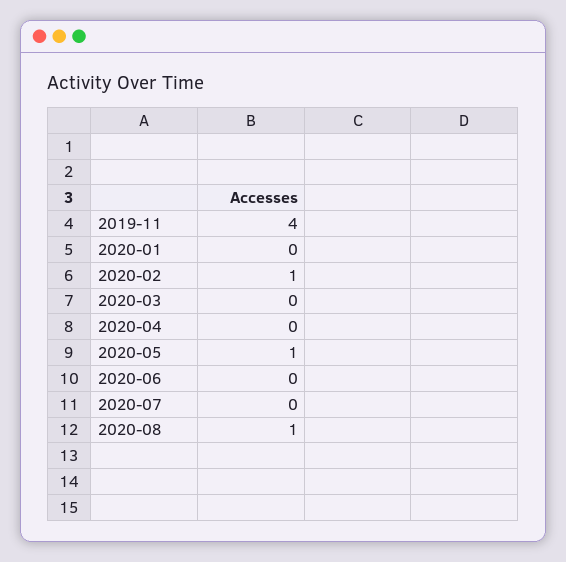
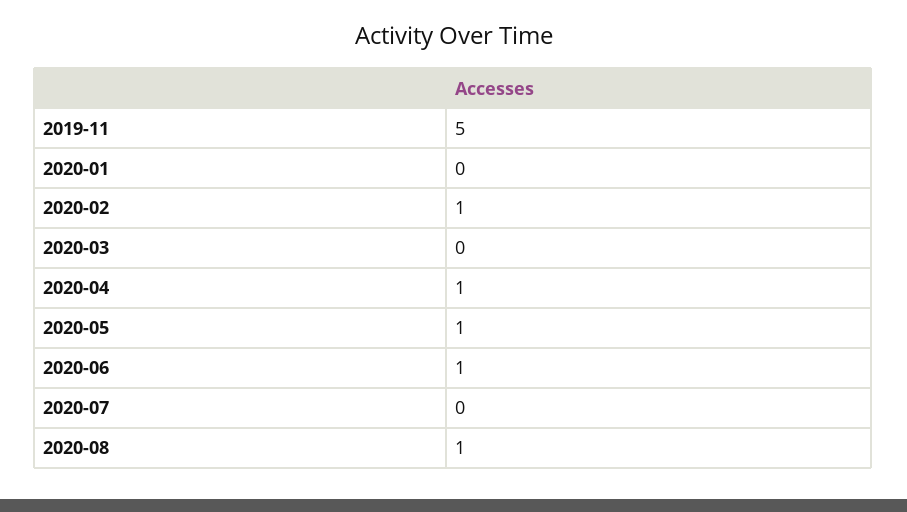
2019-11: 4 -> 5
2020-04: 0 -> 1
2020-06: 0 -> 1

